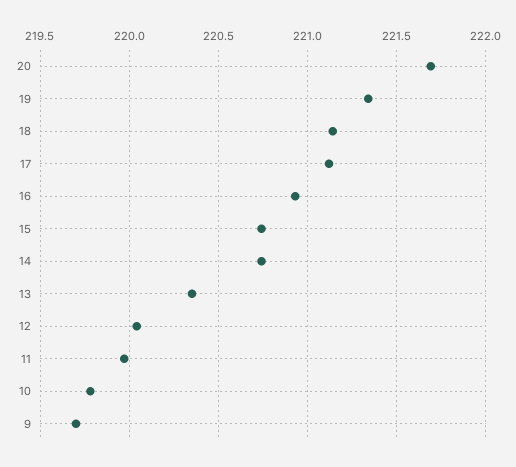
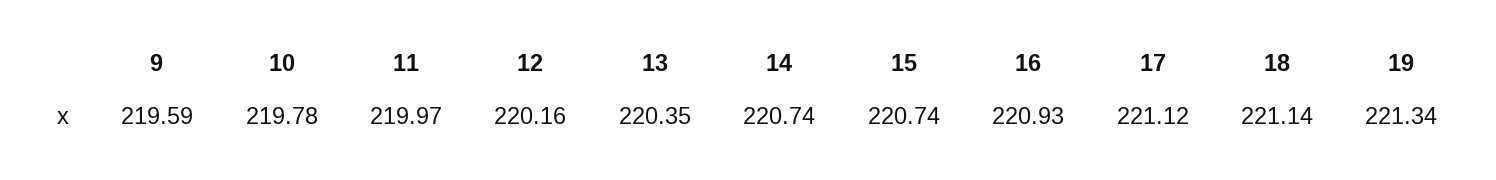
20: 221.7 -> none
12: 220.05 -> 220.16
9: 219.7 -> 219.59

